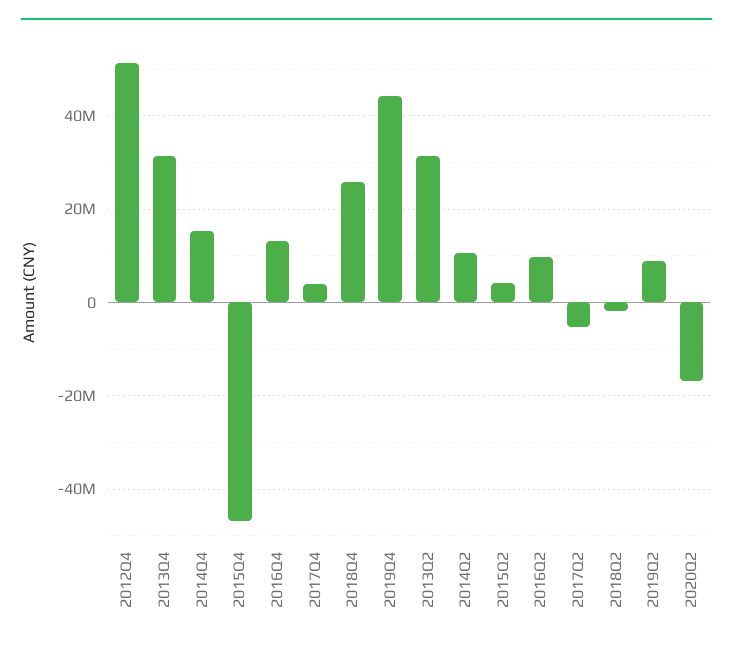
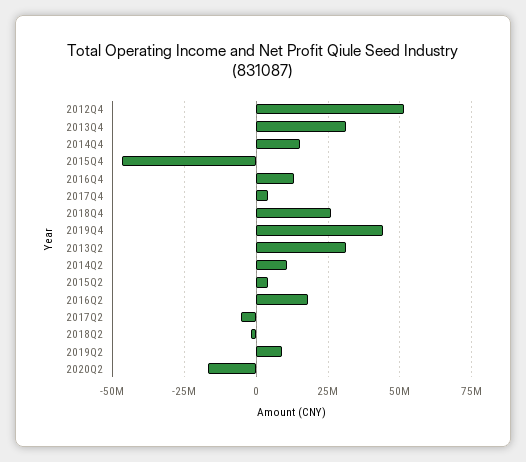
2016Q2: 10000000 -> 17500000

